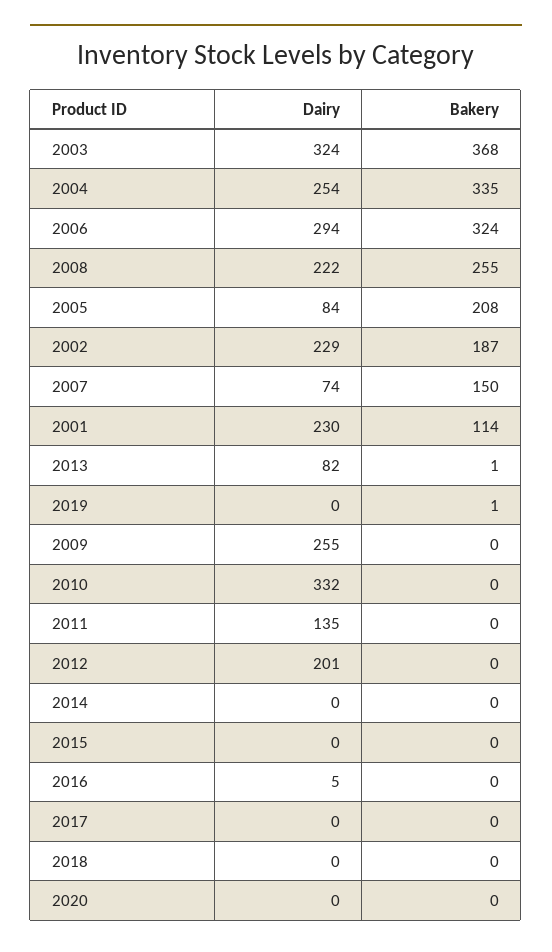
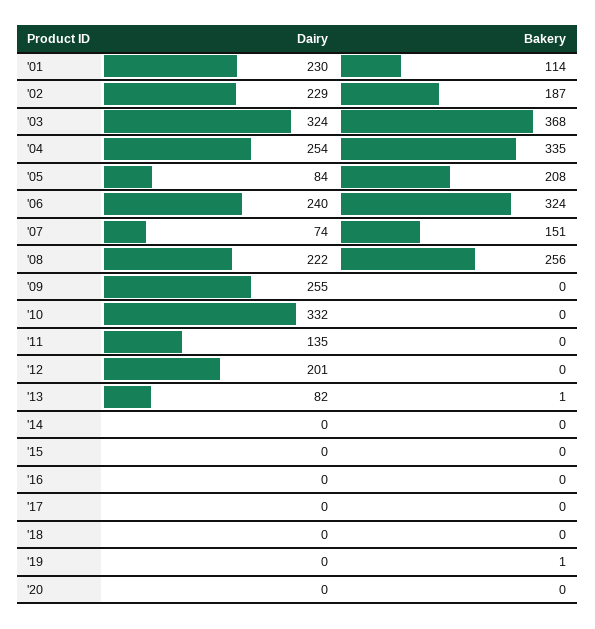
Dairy, 2006: 294 -> 240
Bakery, 2008: 255 -> 256
Bakery, 2007: 150 -> 151
Dairy, 2016: 5 -> 0

